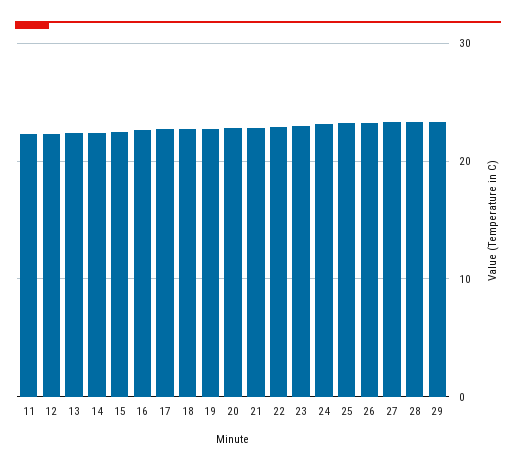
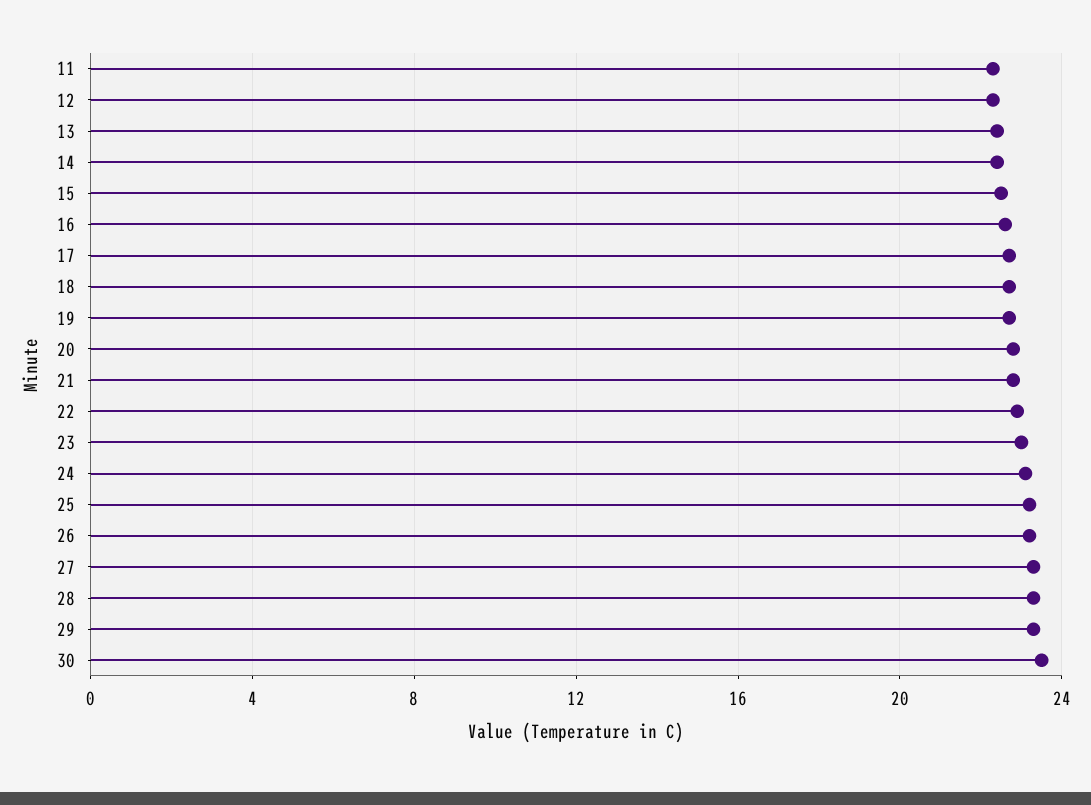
30: none -> 23.5

